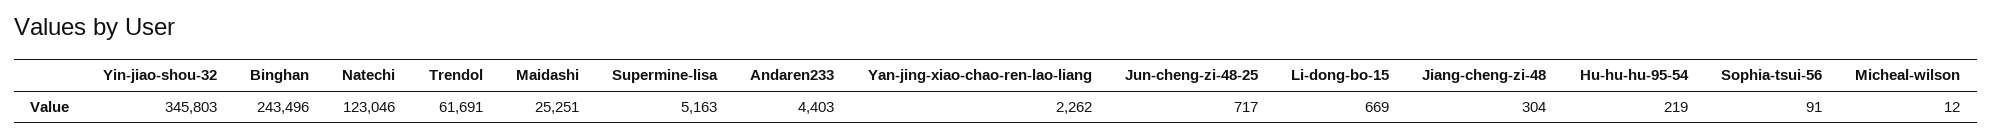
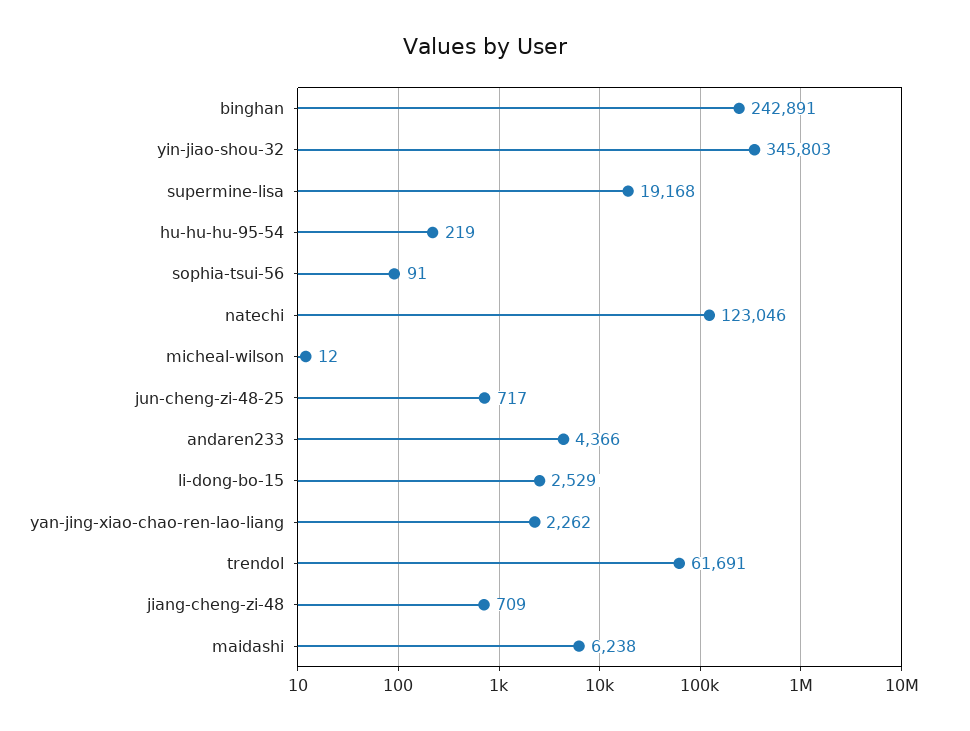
Binghan: 243496 -> 242891
Maidashi: 25251 -> 6238
Supermine-lisa: 5163 -> 19168
Andaren233: 4403 -> 4366
Li-dong-bo-15: 669 -> 2529
Jiang-cheng-zi-48: 304 -> 709

